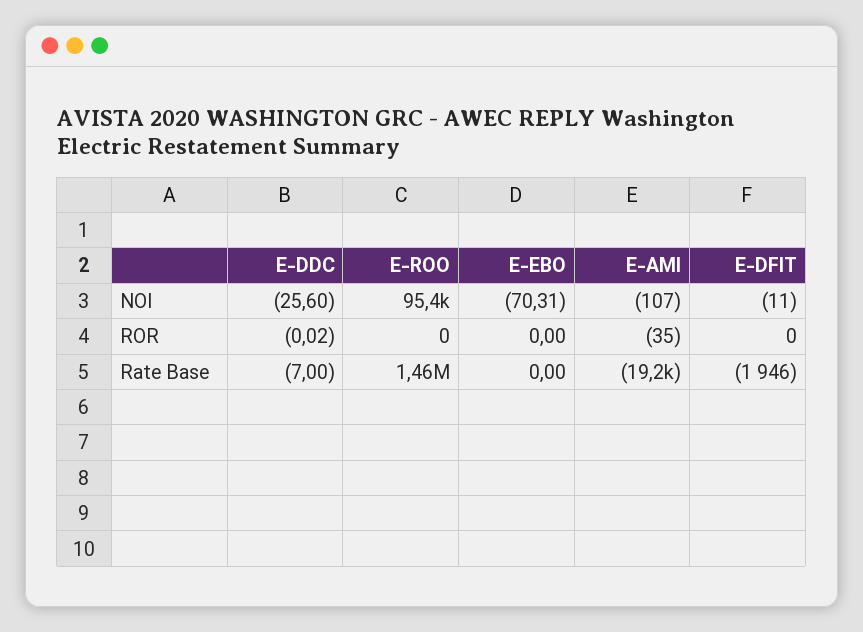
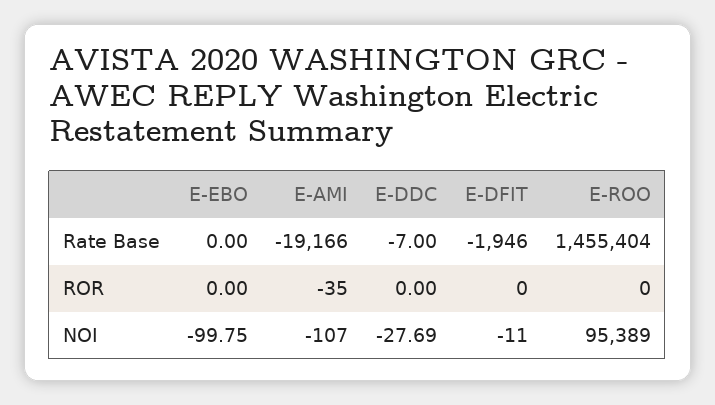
E-DDC, NOI: -25.6 -> -27.69
E-EBO, NOI: -70.31 -> -99.75
E-DDC, ROR: -0.02 -> 0

